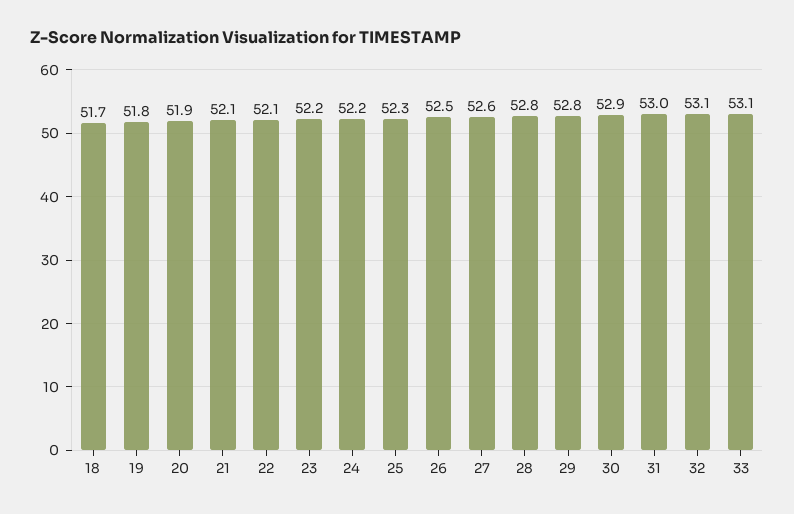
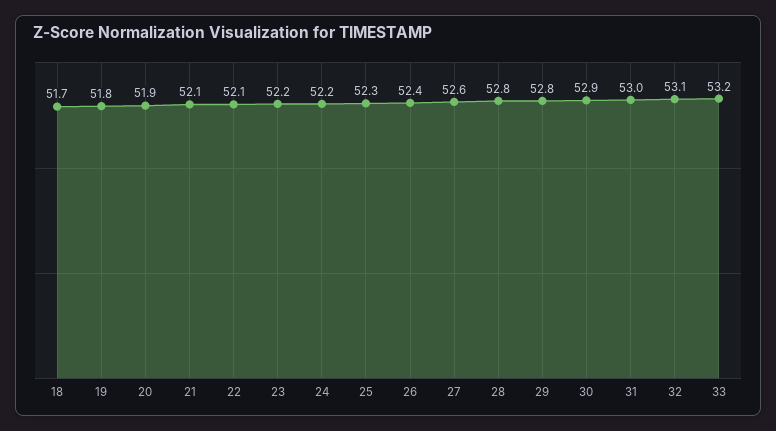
26: 52.5 -> 52.4
33: 53.1 -> 53.2

